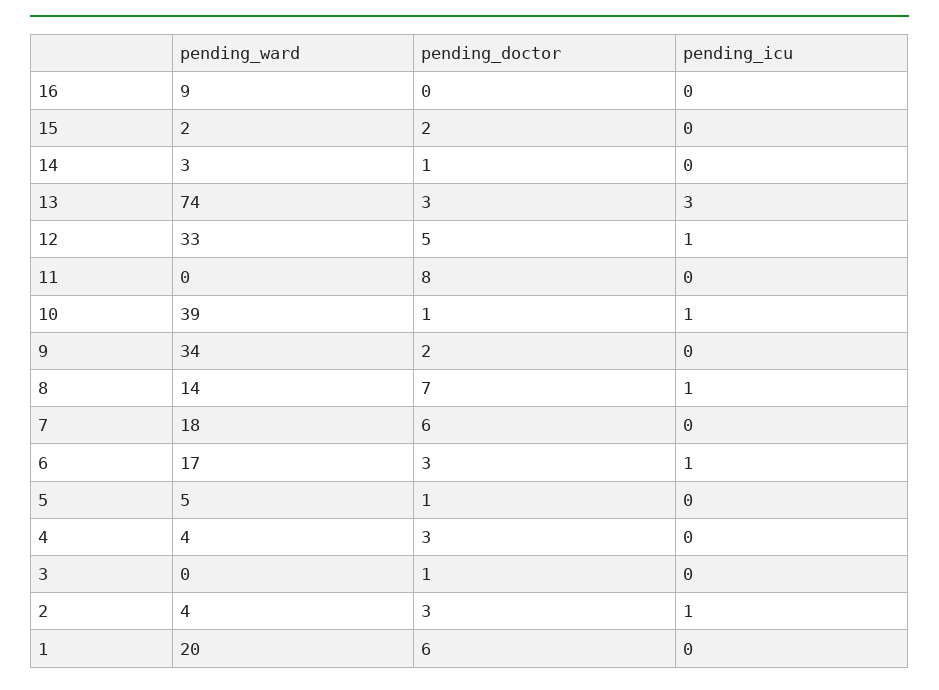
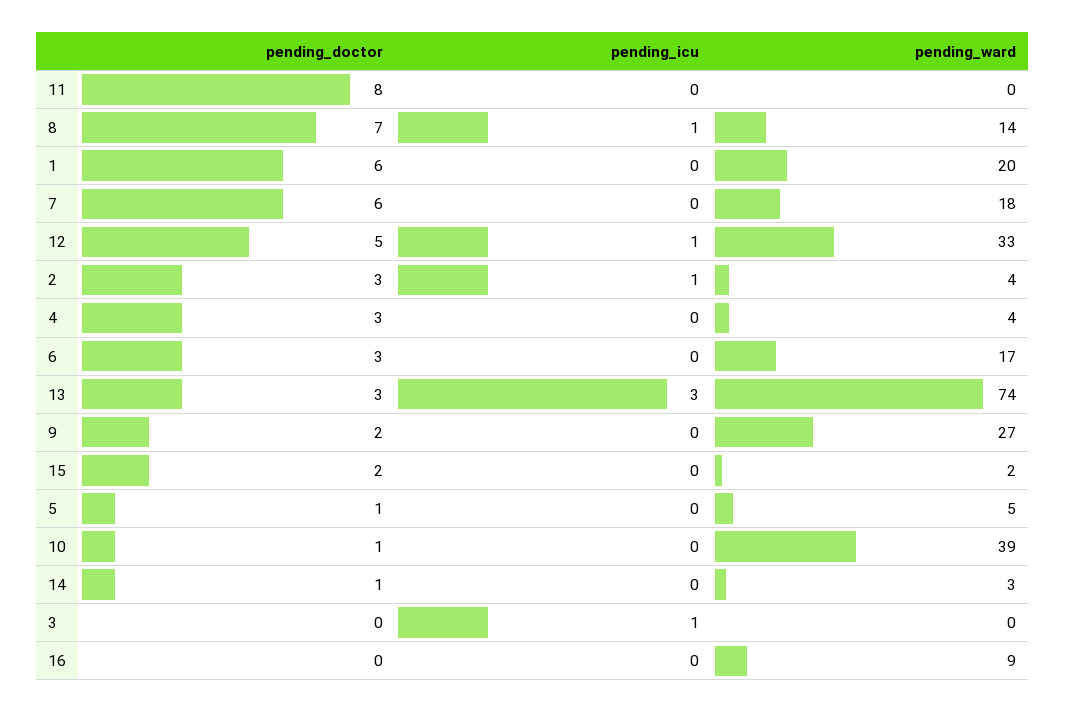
pending_icu, 10: 1 -> 0
pending_ward, 9: 34 -> 27
pending_icu, 6: 1 -> 0
pending_doctor, 3: 1 -> 0
pending_icu, 3: 0 -> 1

